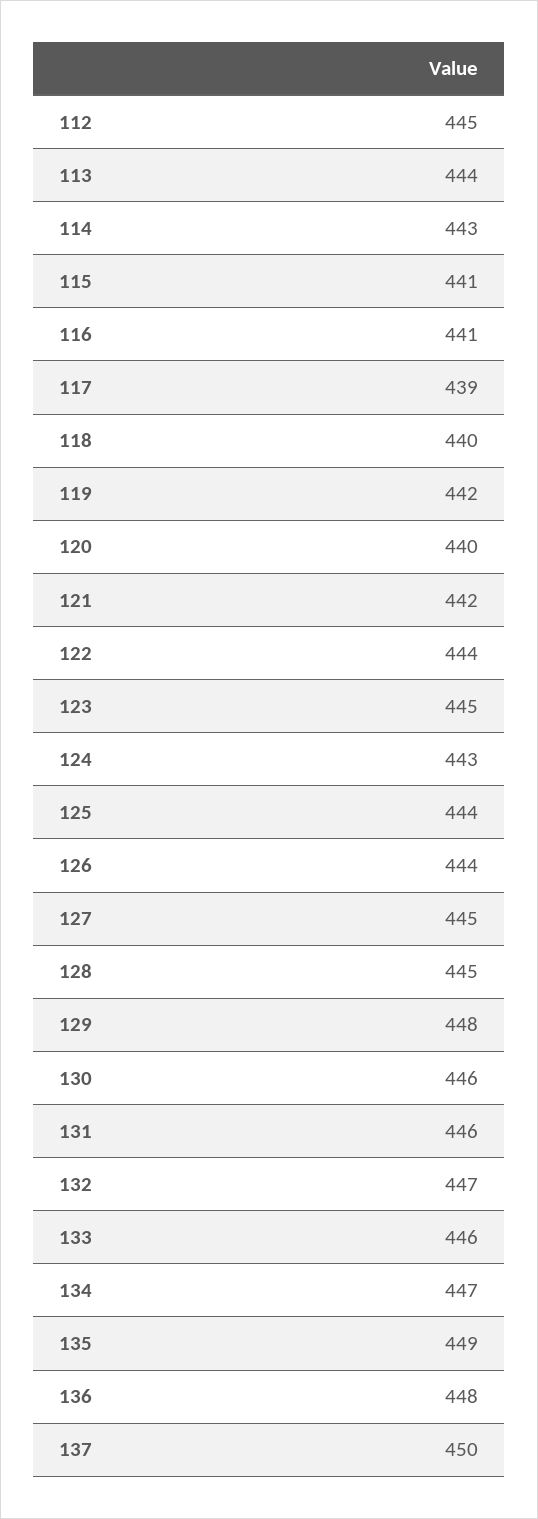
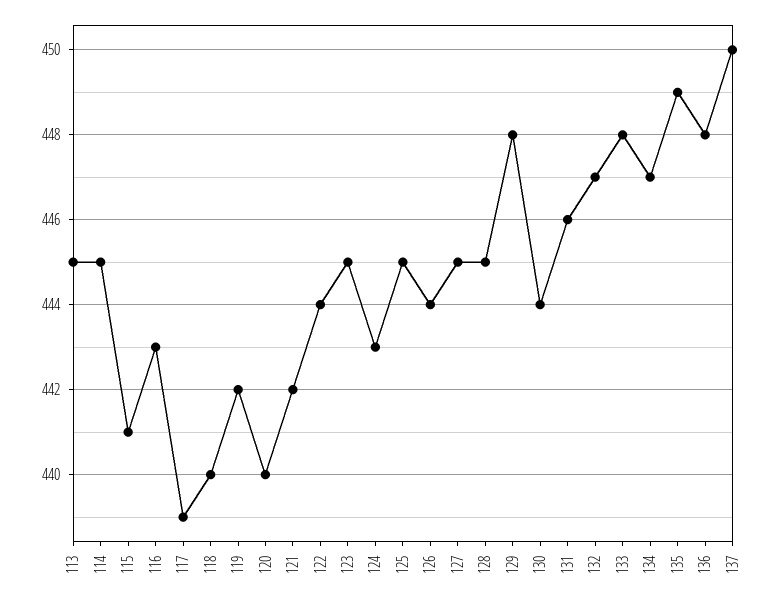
112: 445 -> none
113: 444 -> 445
114: 443 -> 445
116: 441 -> 443
125: 444 -> 445
130: 446 -> 444
133: 446 -> 448

